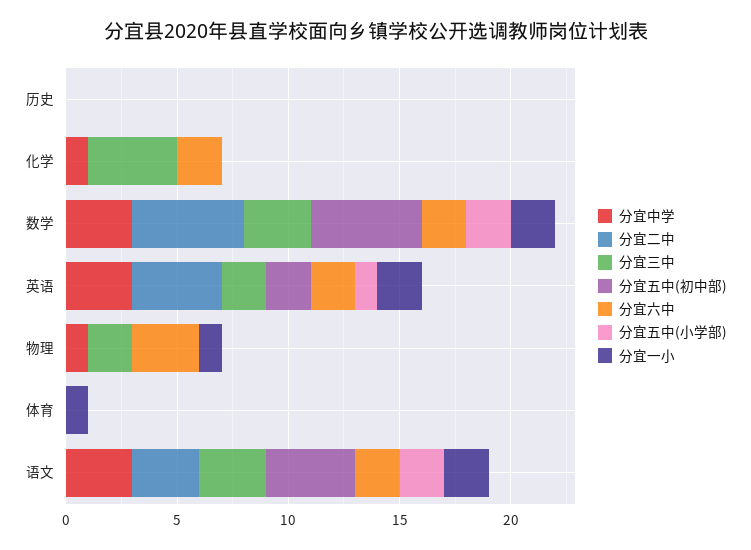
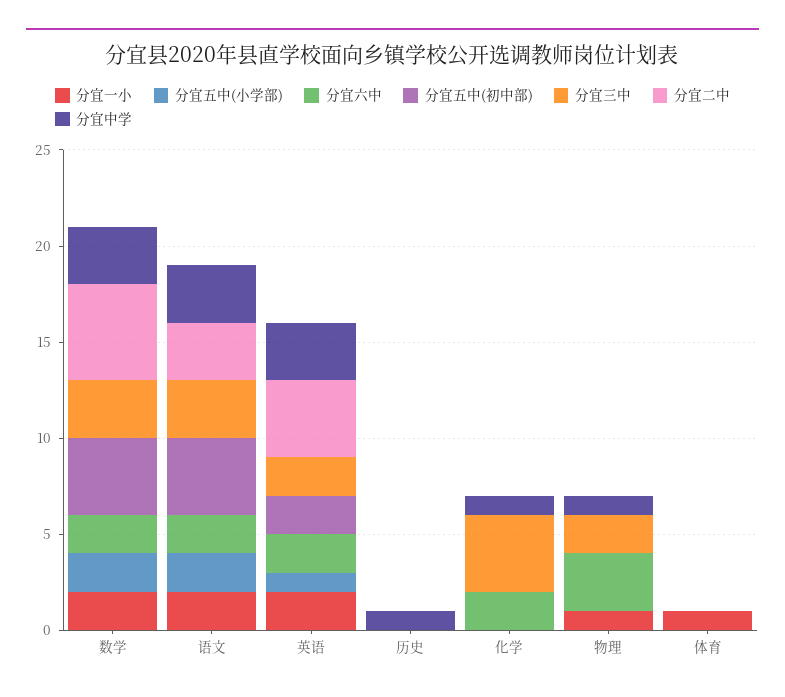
分宜中学, 历史: 0 -> 1
分宜五中(初中部), 数学: 5 -> 4

